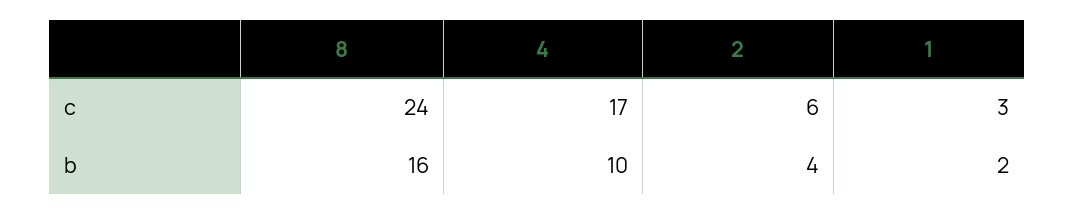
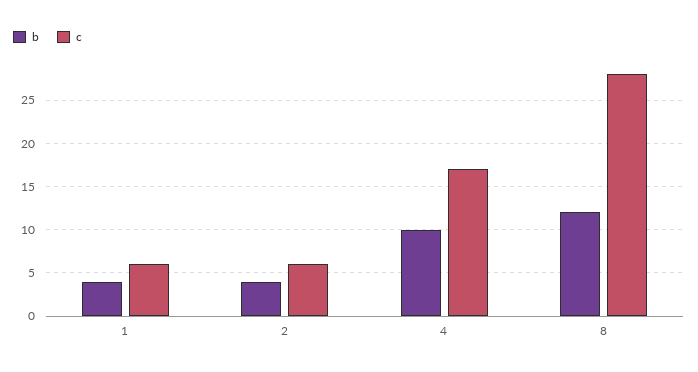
c, 8: 24 -> 28
c, 1: 3 -> 6
b, 8: 16 -> 12
b, 1: 2 -> 4

